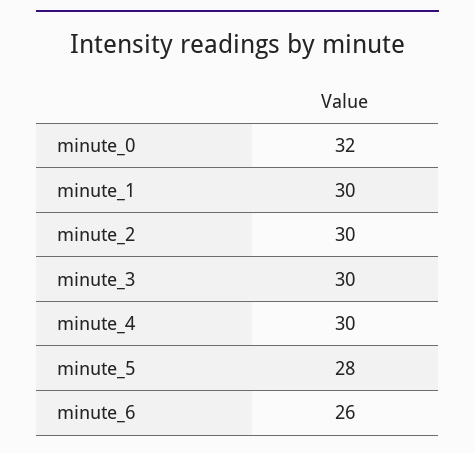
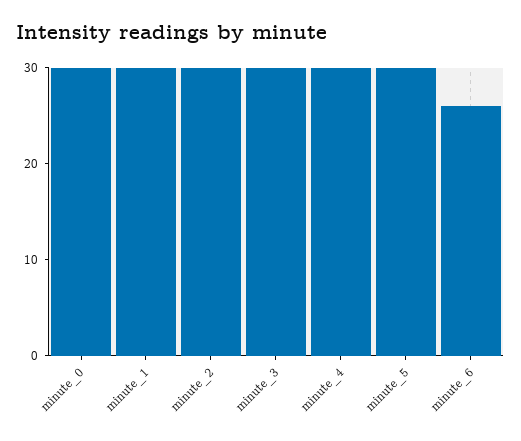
minute_0: 32 -> 30
minute_5: 28 -> 30

